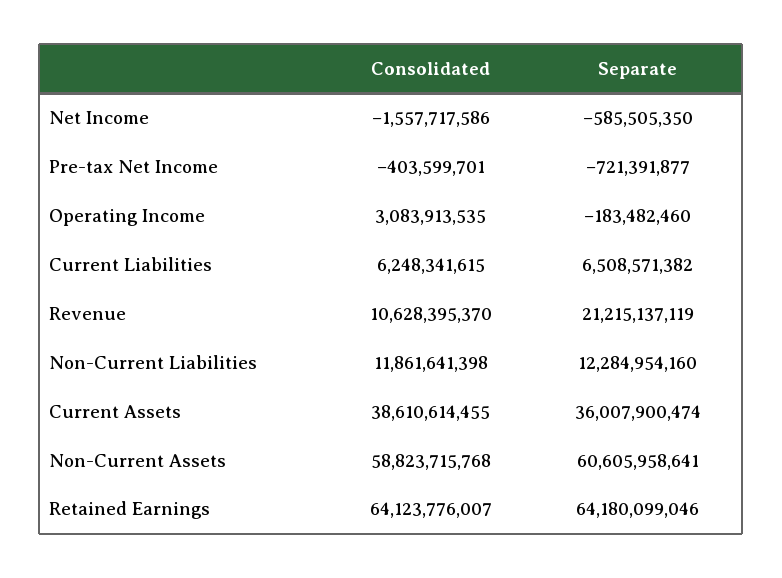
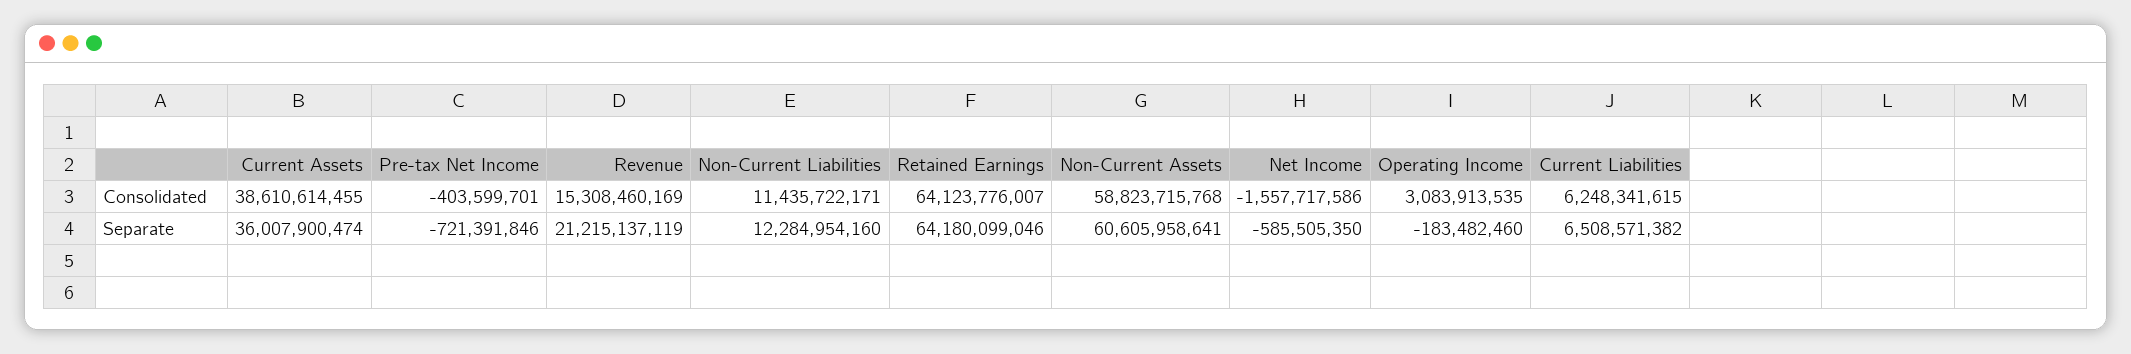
Separate, Pre-tax Net Income: -721391877 -> -721391846
Consolidated, Revenue: 10628395370 -> 15308460169
Consolidated, Non-Current Liabilities: 11861641398 -> 11435722171

